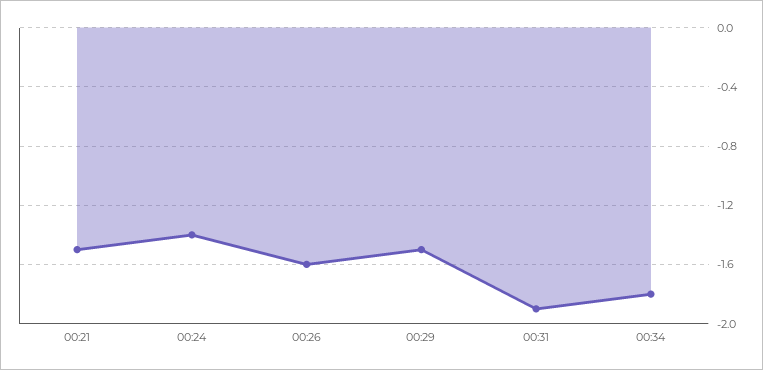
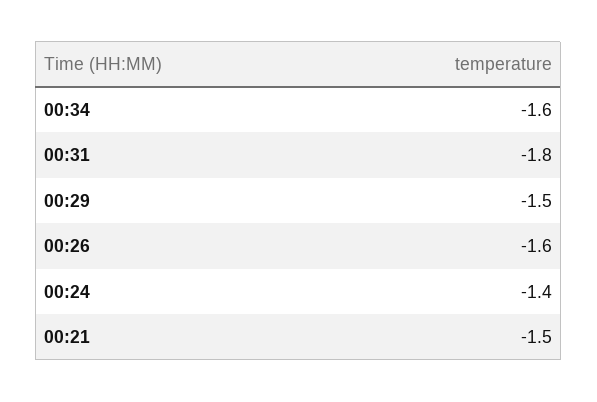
00:31: -1.9 -> -1.8
00:34: -1.8 -> -1.6

